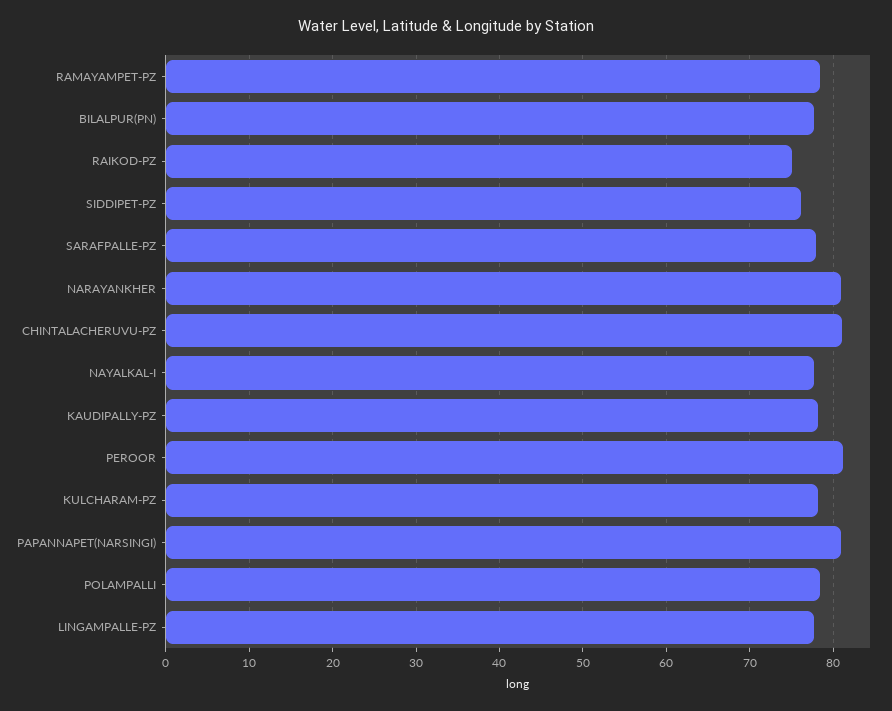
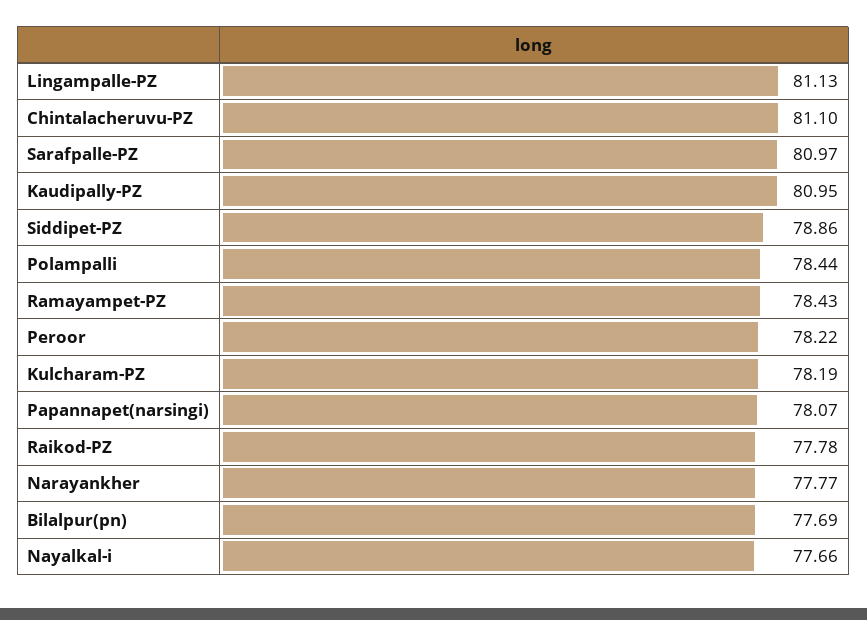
RAIKOD-PZ: 75 -> 77.78
SIDDIPET-PZ: 76 -> 78.86
SARAFPALLE-PZ: 78 -> 80.97
NARAYANKHER: 81 -> 77.77
KAUDIPALLY-PZ: 78 -> 80.95
PEROOR: 81 -> 78.22
PAPANNAPET(NARSINGI): 81 -> 78.07
LINGAMPALLE-PZ: 78 -> 81.13

